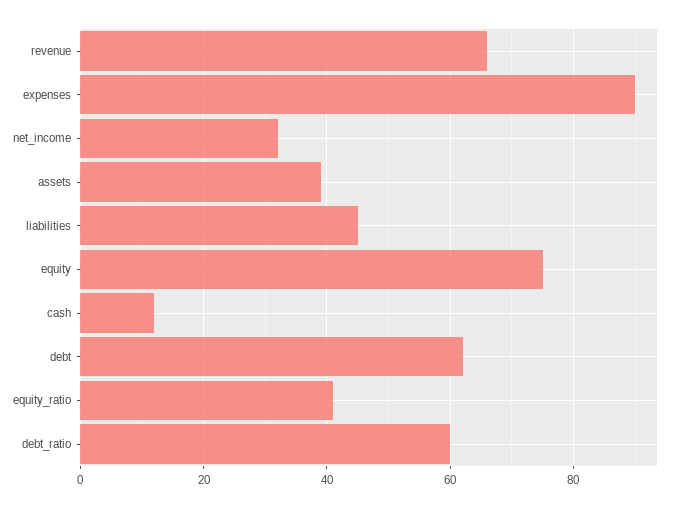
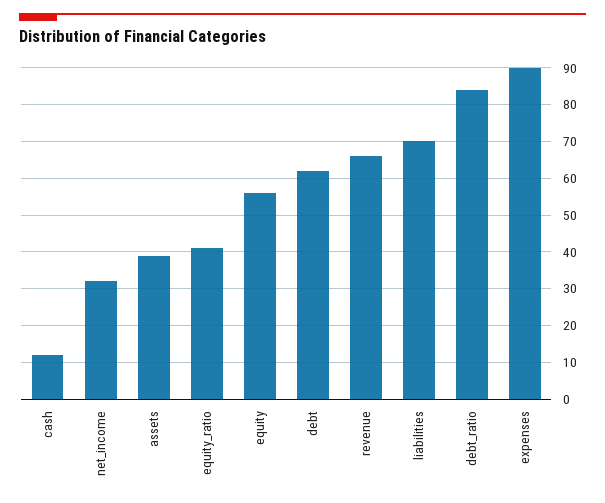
liabilities: 45 -> 70
equity: 75 -> 55
debt_ratio: 60 -> 85

